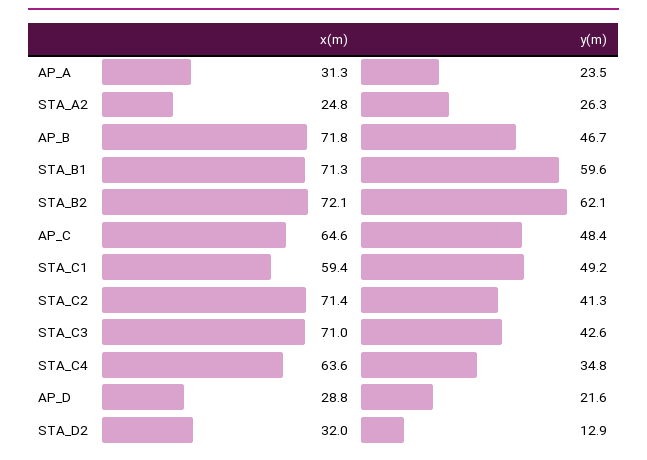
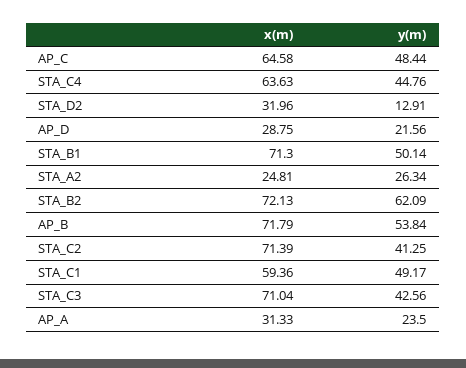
y(m), AP_B: 46.7 -> 53.84
y(m), STA_B1: 59.6 -> 50.14
y(m), STA_C4: 34.8 -> 44.76

